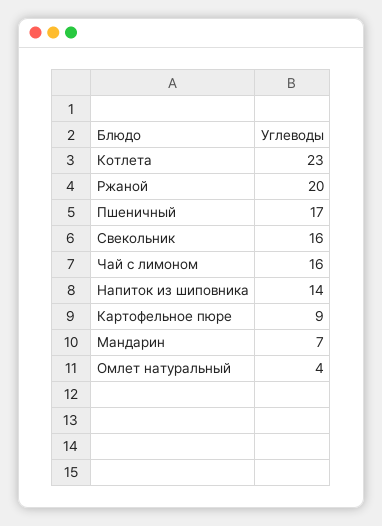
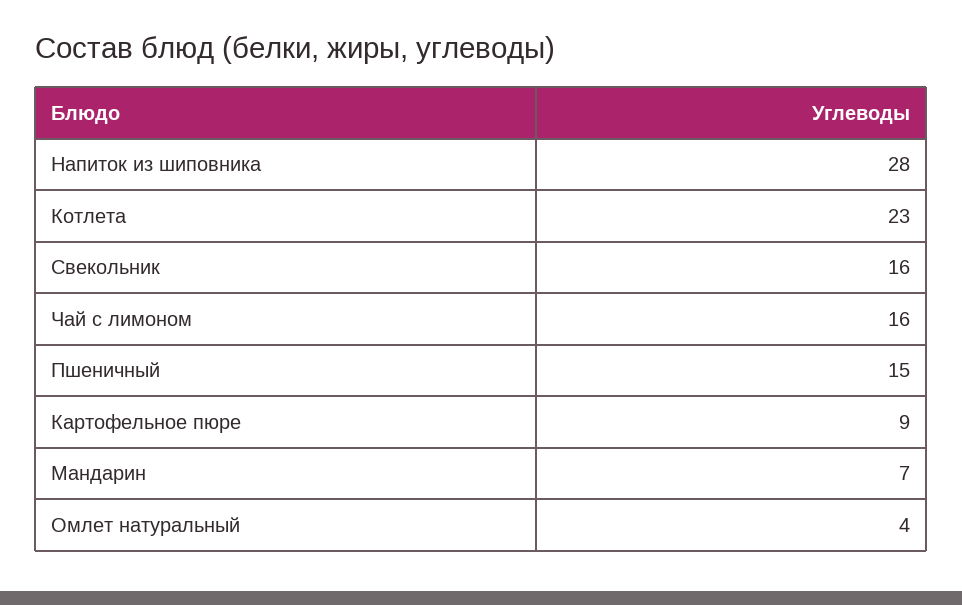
Ржаной: 20 -> none
Пшеничный: 17 -> 15
Напиток из шиповника: 14 -> 28

